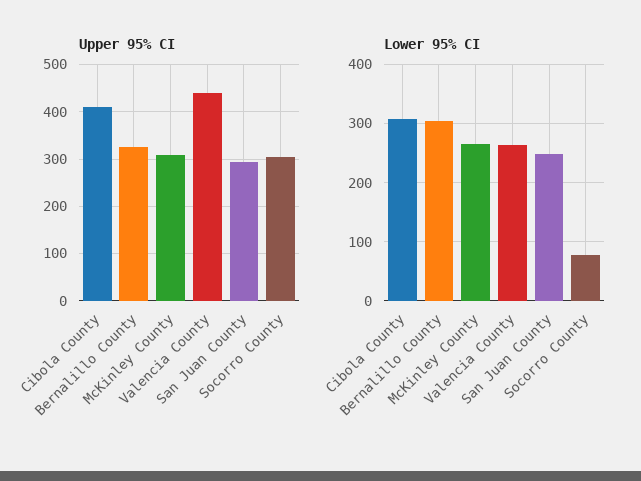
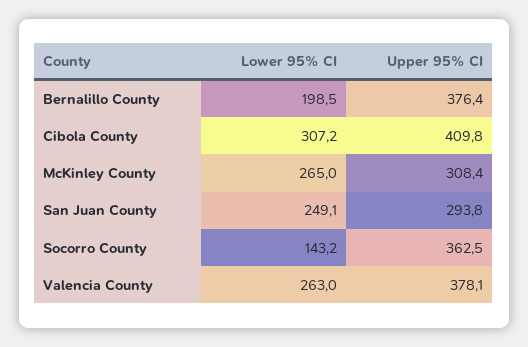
Upper 95% CI, Bernalillo County: 320 -> 376.4
Upper 95% CI, Valencia County: 440 -> 378.1
Upper 95% CI, Socorro County: 300 -> 362.5
Lower 95% CI, Bernalillo County: 300 -> 198.5
Lower 95% CI, Socorro County: 80 -> 143.2

